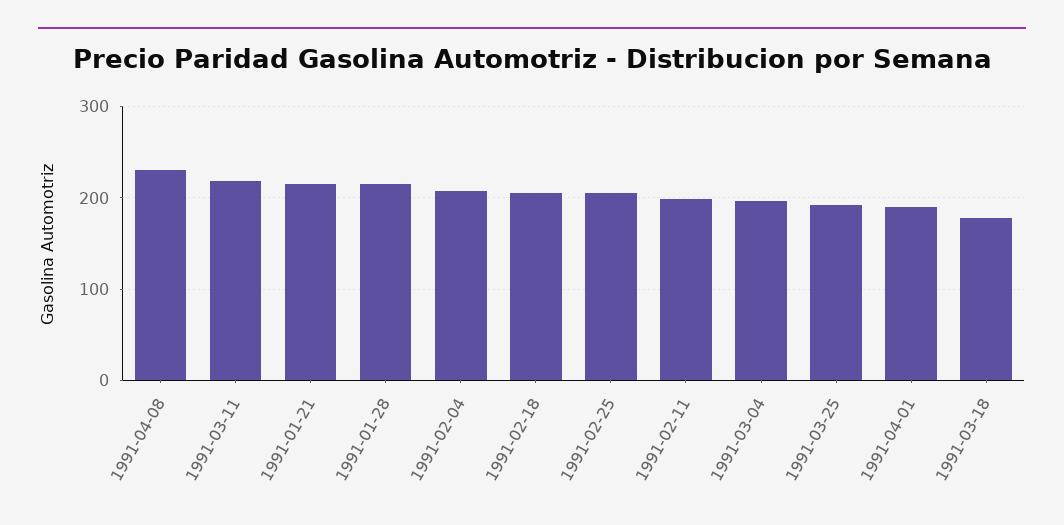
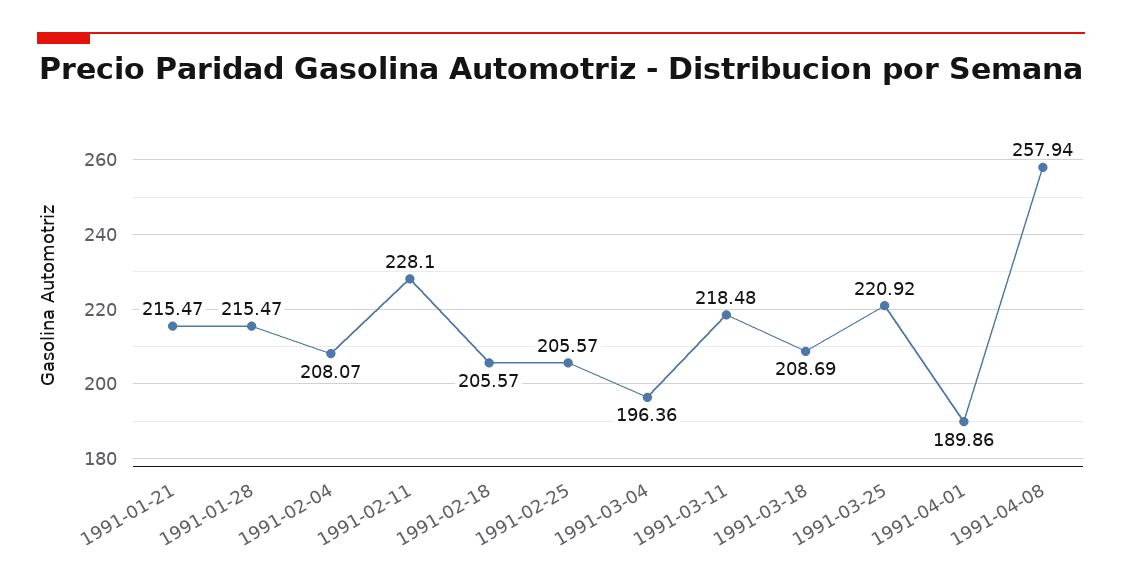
1991-04-08: 230 -> 257.94
1991-02-11: 200 -> 228.1
1991-03-25: 190 -> 220.92
1991-03-18: 180 -> 208.69

